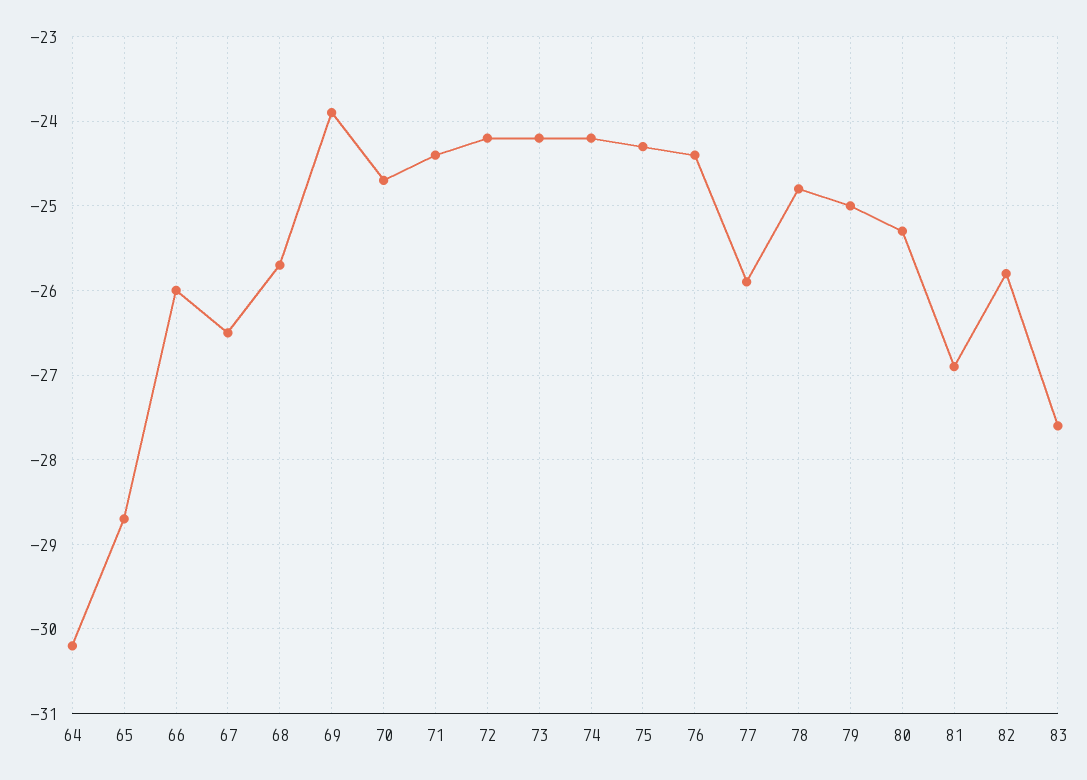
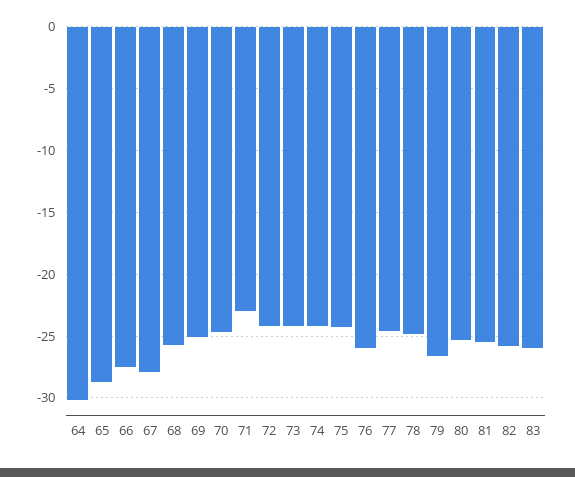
66: -26 -> -27.5
67: -26.5 -> -28
69: -23.9 -> -25
71: -24.4 -> -23
76: -24.4 -> -26
77: -25.9 -> -24.5
79: -25 -> -26.5
81: -26.9 -> -25.5
83: -27.6 -> -26

